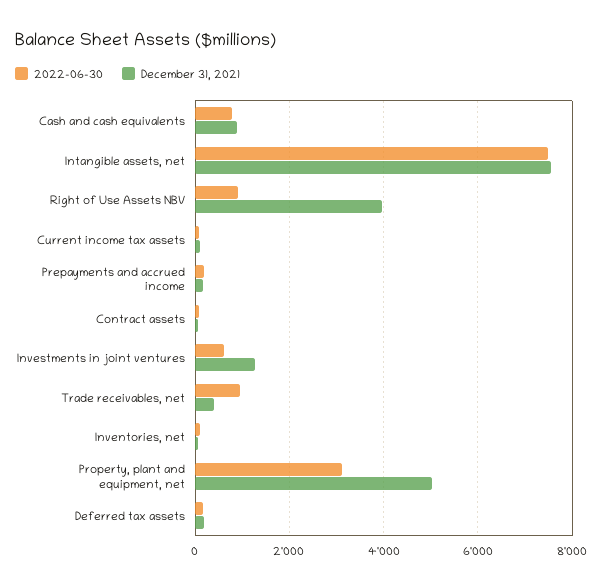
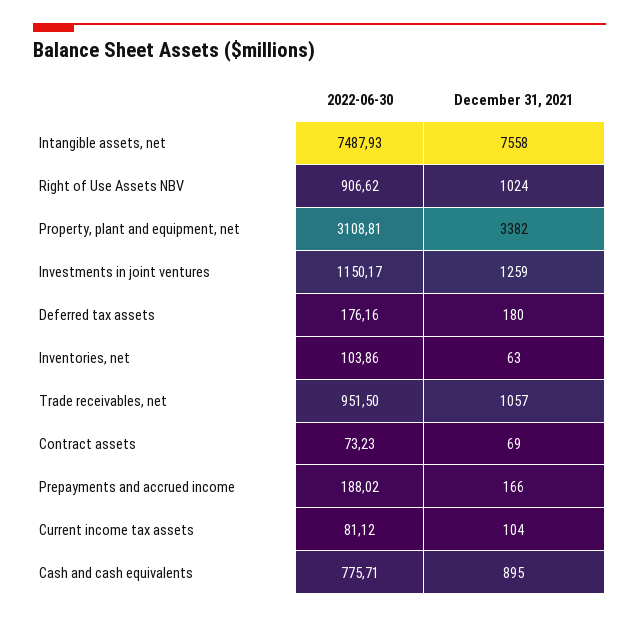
December 31, 2021, Right of Use Assets NBV: 4000 -> 1024
2022-06-30, Investments in joint ventures: 600 -> 1150.17
December 31, 2021, Trade receivables, net: 400 -> 1057
December 31, 2021, Property, plant and equipment, net: 5000 -> 3382

